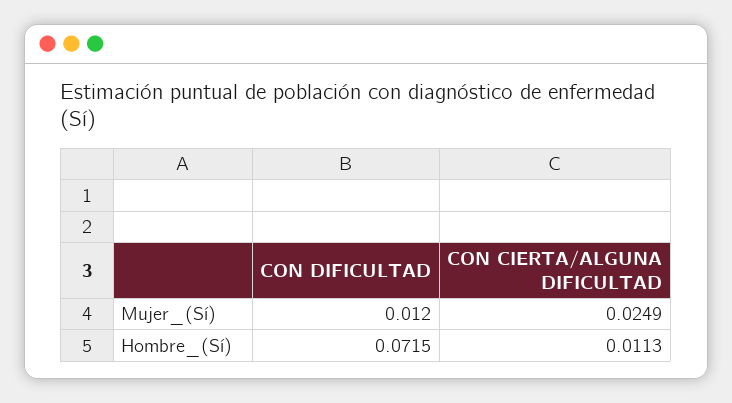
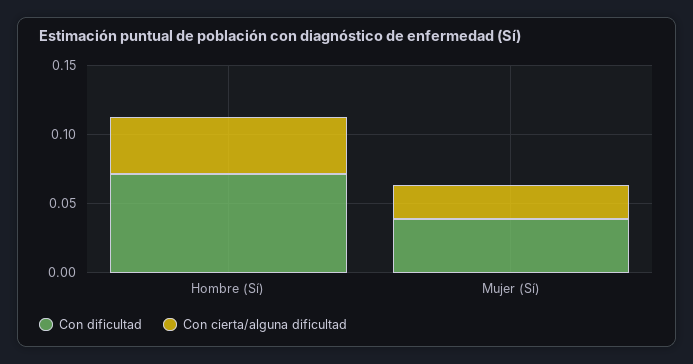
CON DIFICULTAD, Mujer_(Sí): 0.012 -> 0.04
CON CIERTA/ALGUNA DIFICULTAD, Hombre_(Sí): 0.0113 -> 0.04

